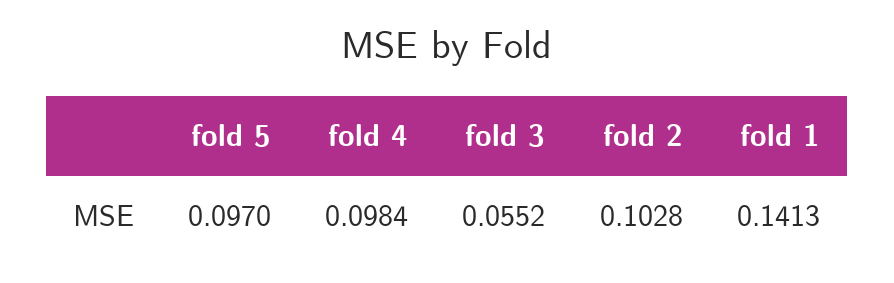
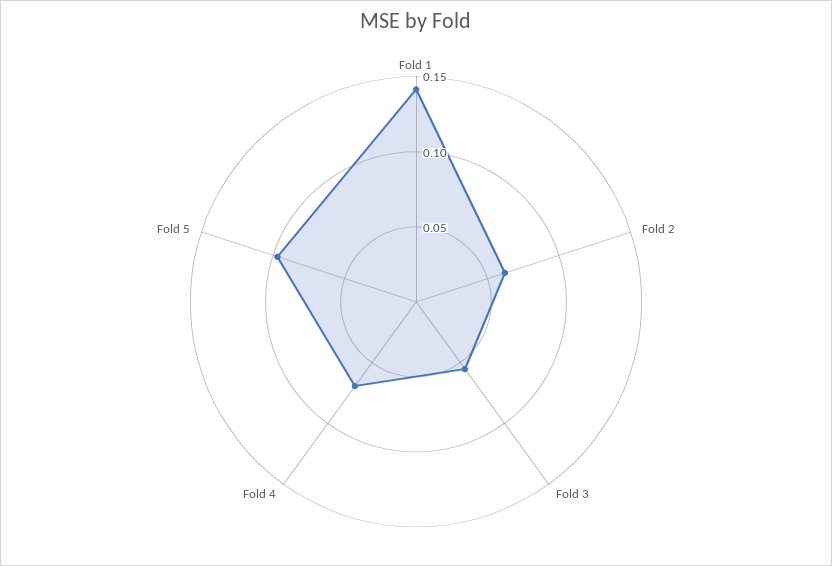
fold 4: 0.0984 -> 0.07
fold 2: 0.1028 -> 0.06

